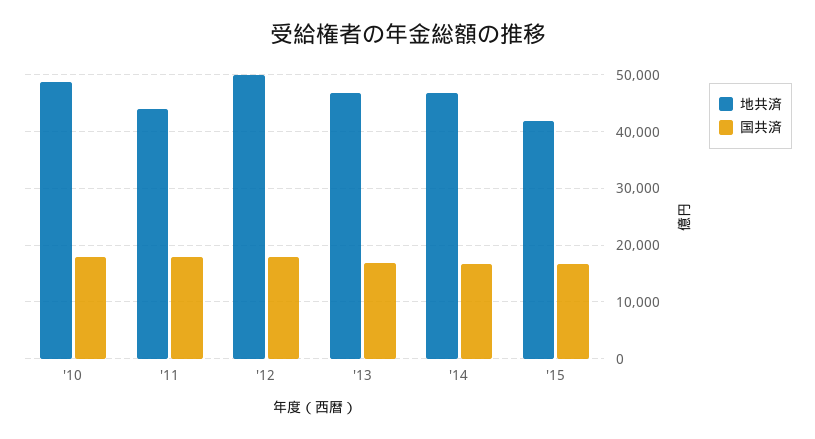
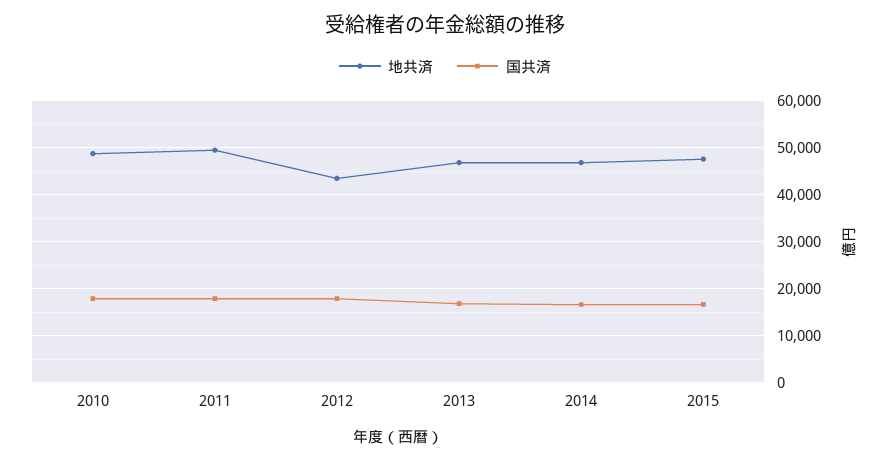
地共済, '11: 44000 -> 50000
地共済, '12: 50000 -> 44000
地共済, '15: 42000 -> 48000

